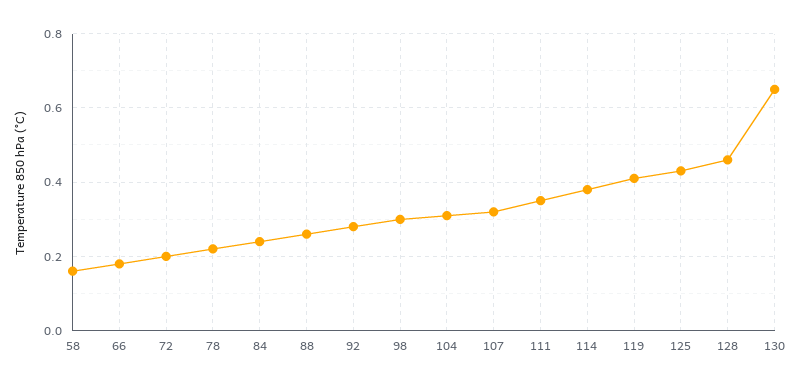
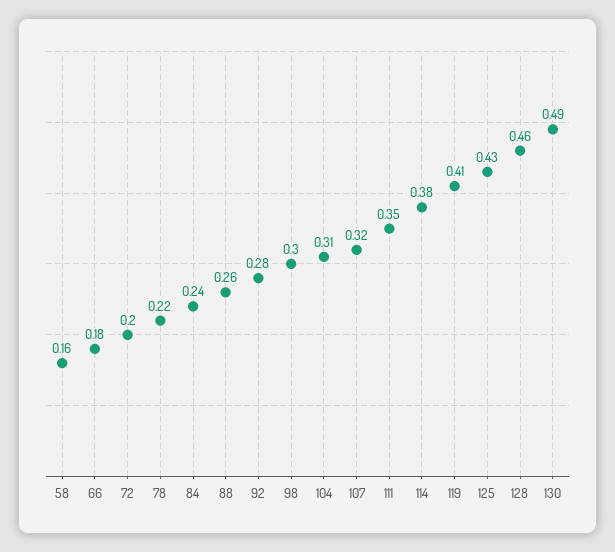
130: 0.65 -> 0.49

